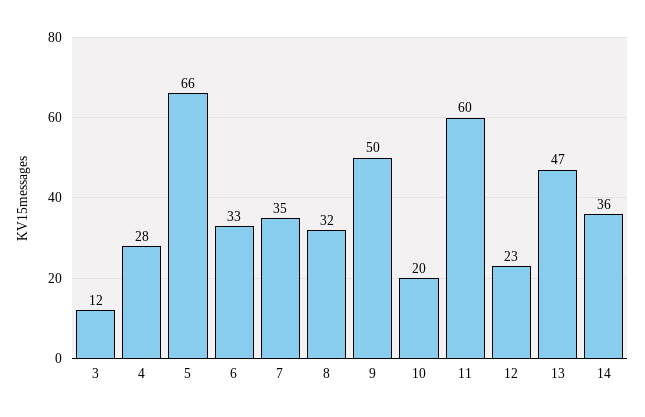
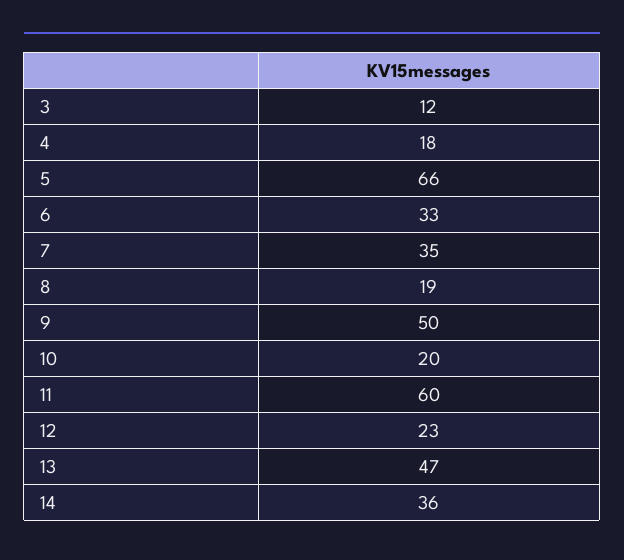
4: 28 -> 18
8: 32 -> 19

